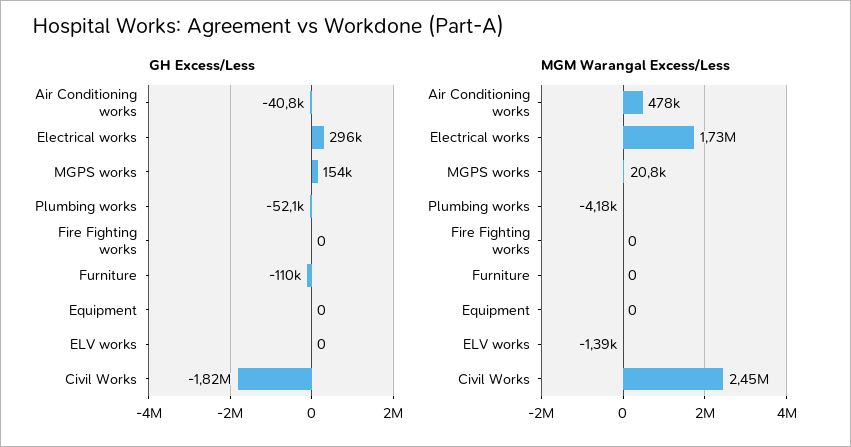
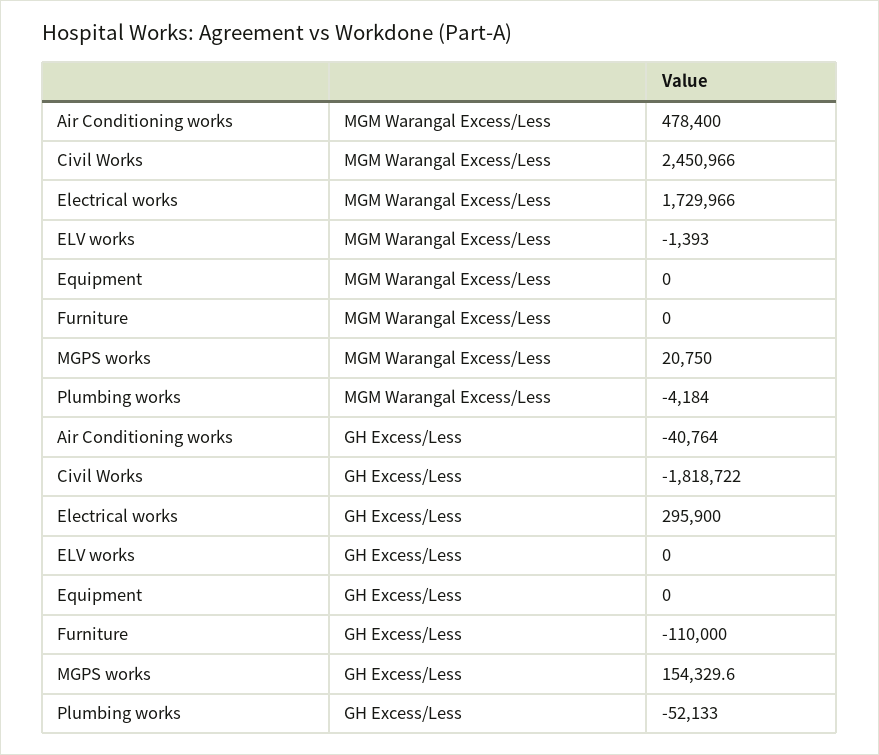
GH Excess/Less, Fire Fighting works: 0 -> none
MGM Warangal Excess/Less, Fire Fighting works: 0 -> none

